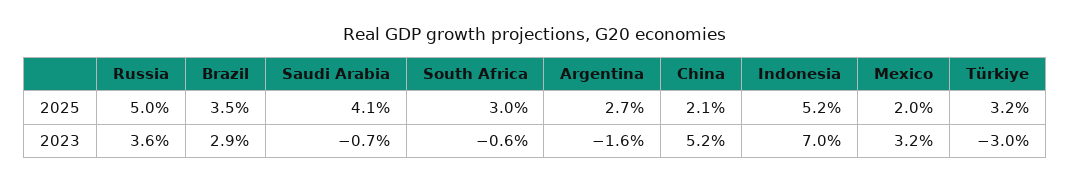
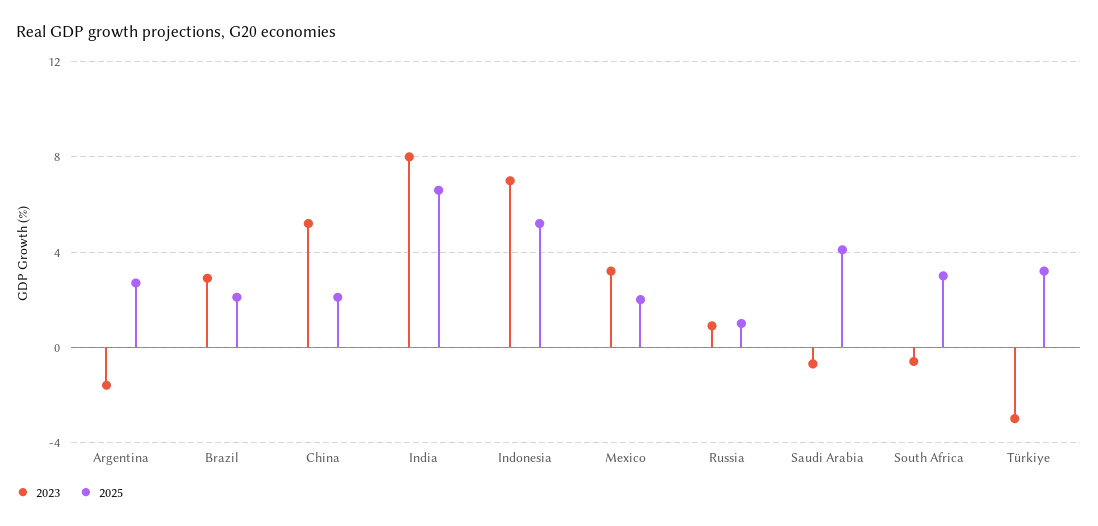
2025, Russia: 5 -> 1
2025, Brazil: 3.5 -> 2
2023, Russia: 3.6 -> 1
2023, India: none -> 8
2025, India: none -> 6.5

